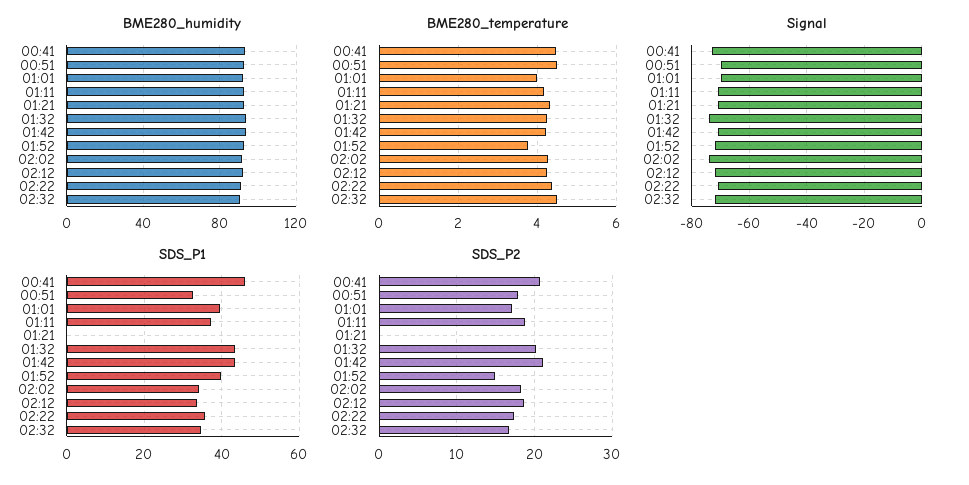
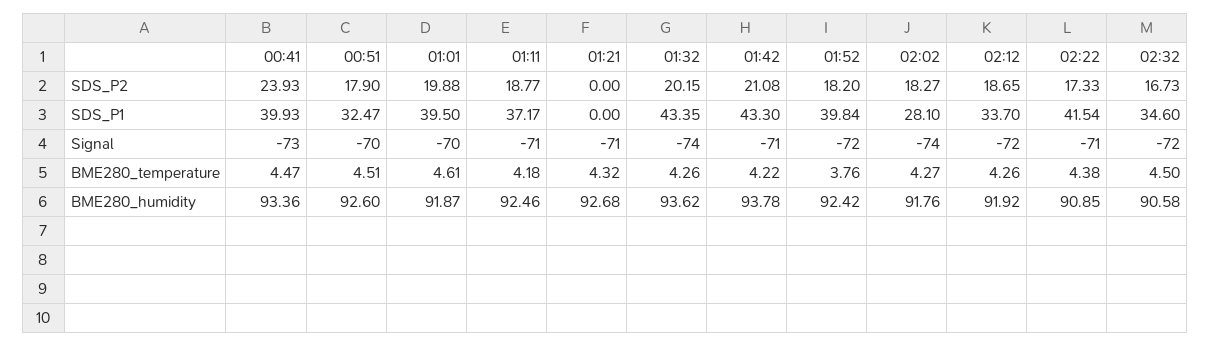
BME280_temperature, 01:01: 4 -> 4.61
SDS_P1, 00:41: 46 -> 39.93
SDS_P1, 02:02: 34 -> 28.1
SDS_P1, 02:22: 36 -> 41.54
SDS_P2, 00:41: 21 -> 23.93
SDS_P2, 01:01: 17 -> 19.88
SDS_P2, 01:52: 15 -> 18.2

